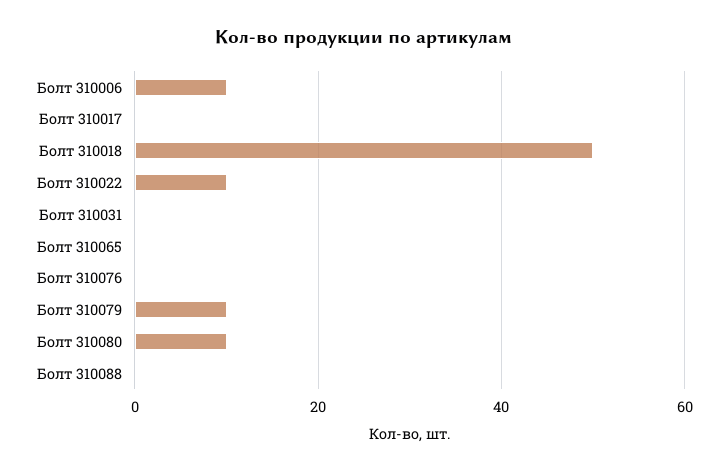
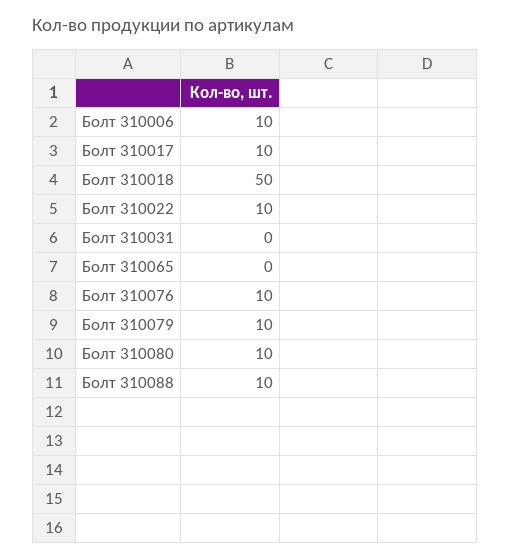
Болт 310017: 0 -> 10
Болт 310076: 0 -> 10
Болт 310088: 0 -> 10

